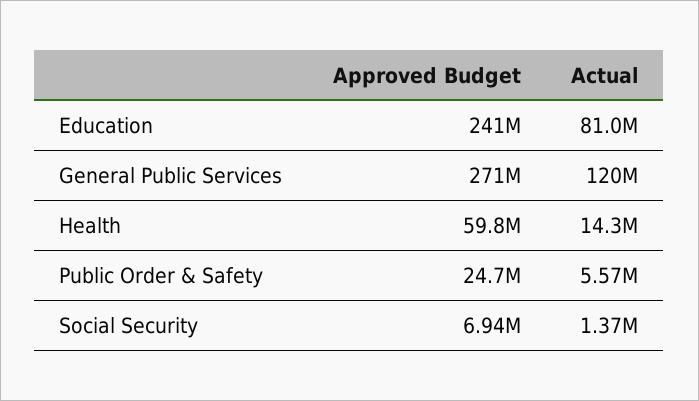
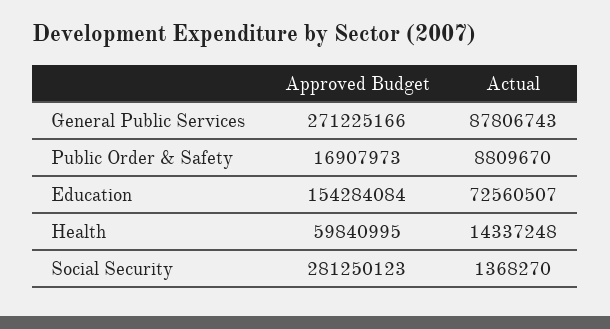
Approved Budget, Education: 241000000 -> 154284084
Actual, Education: 81000000 -> 72560507
Actual, General Public Services: 120000000 -> 87806743
Approved Budget, Public Order & Safety: 24700000 -> 16907973
Actual, Public Order & Safety: 5570000 -> 8809670
Approved Budget, Social Security: 6940000 -> 281250123

